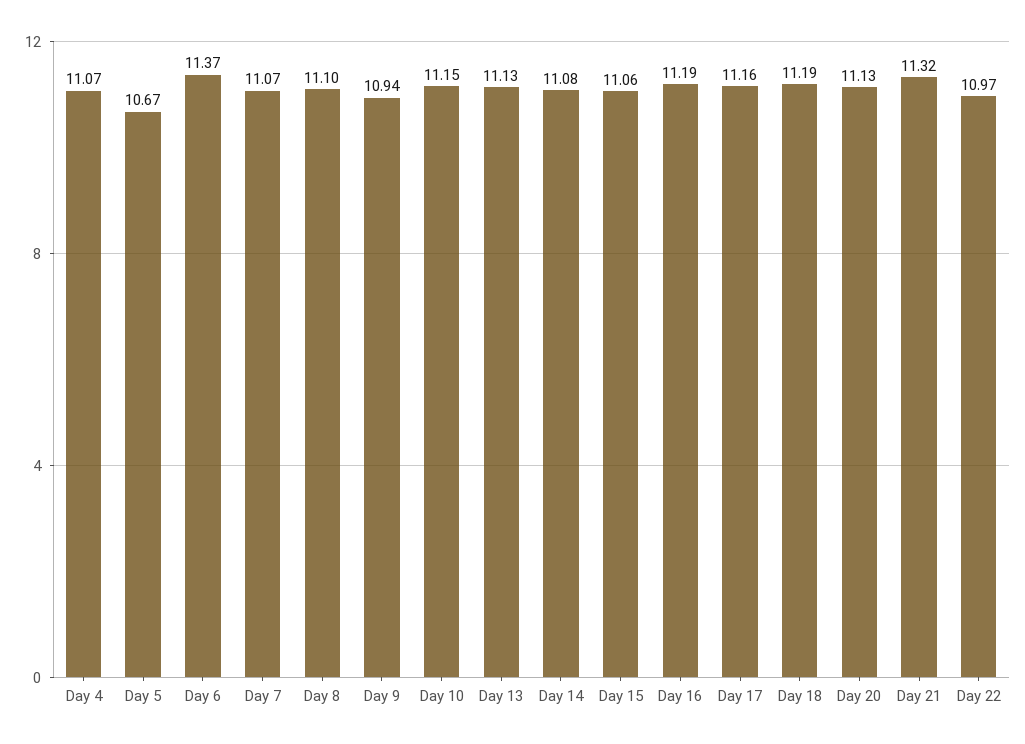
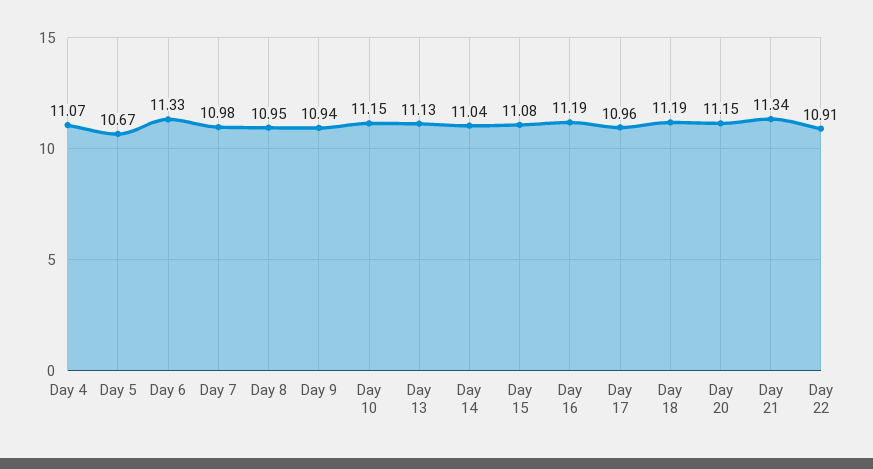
Day 6: 11.37 -> 11.33
Day 7: 11.07 -> 10.98
Day 8: 11.1 -> 10.95
Day 14: 11.08 -> 11.04
Day 15: 11.06 -> 11.08
Day 17: 11.16 -> 10.96
Day 20: 11.13 -> 11.15
Day 21: 11.32 -> 11.34
Day 22: 10.97 -> 10.91

